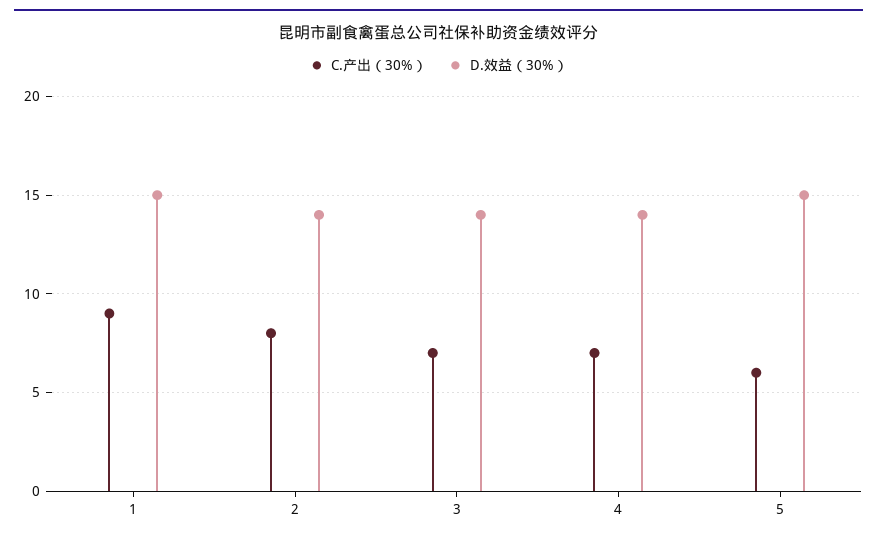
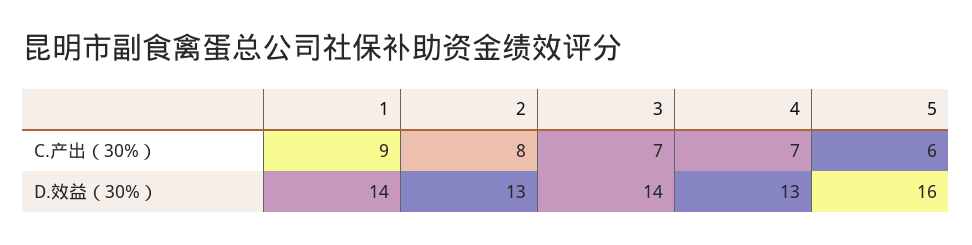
D.效益（30%）, 1: 15 -> 14
D.效益（30%）, 2: 14 -> 13
D.效益（30%）, 4: 14 -> 13
D.效益（30%）, 5: 15 -> 16

